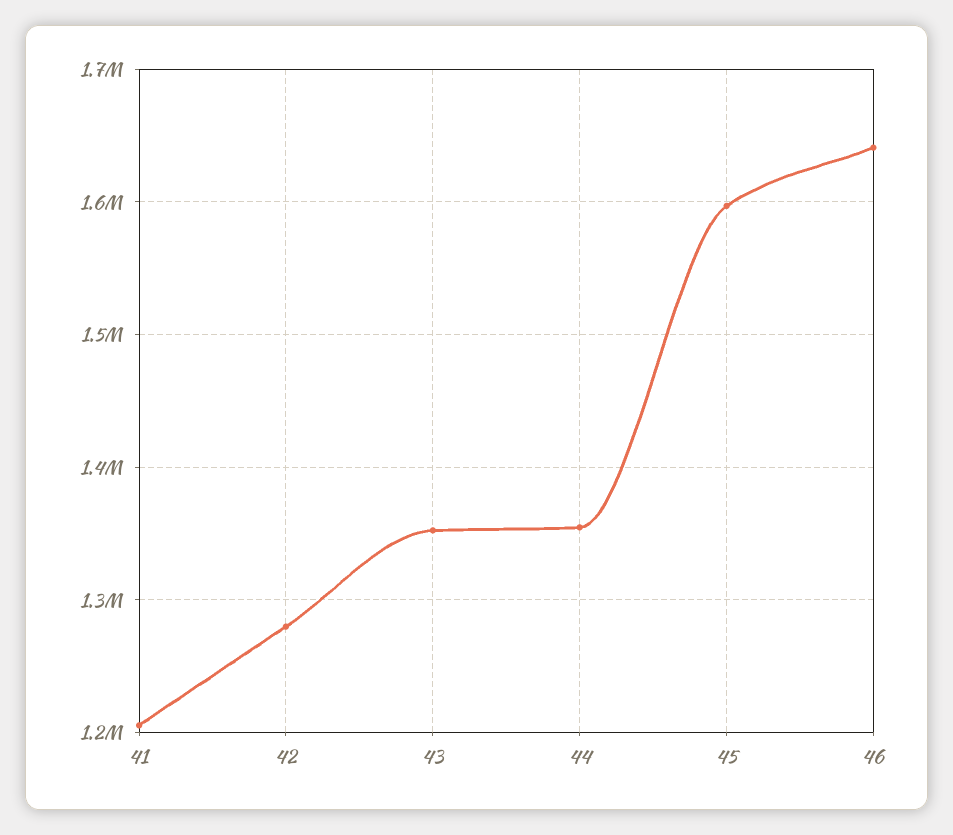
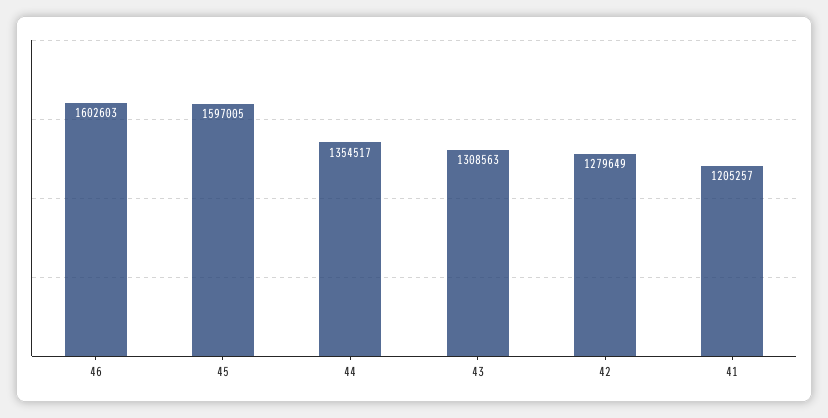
43: 1350000 -> 1308563
46: 1640000 -> 1602603

